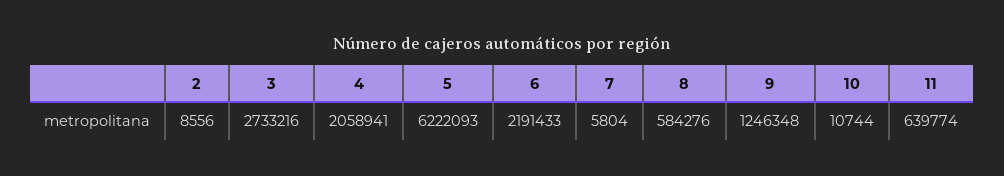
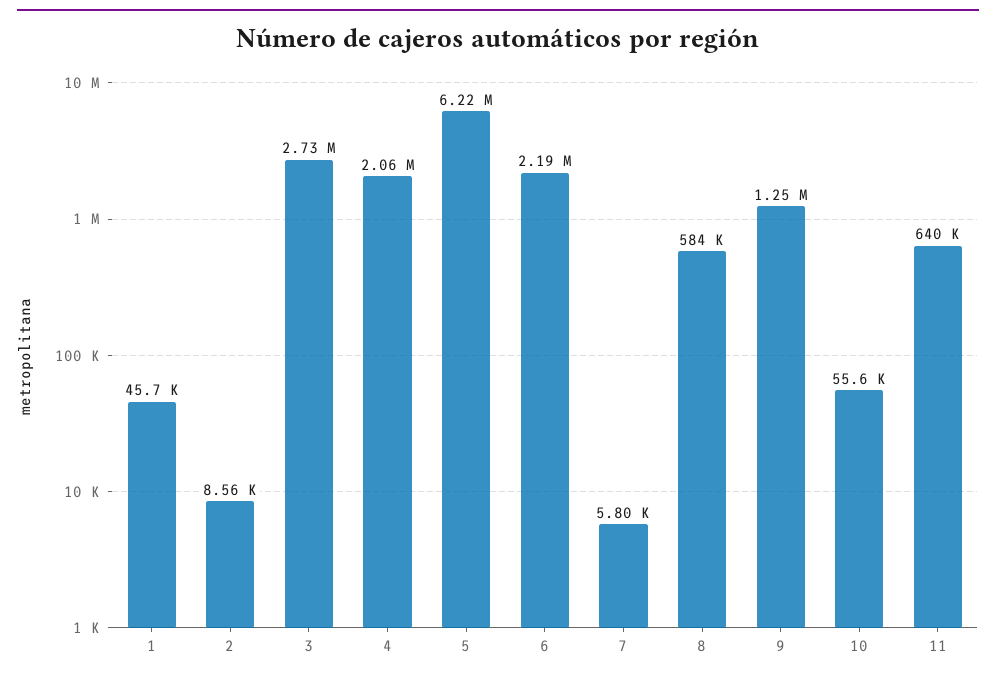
10: 10744 -> 55600
1: none -> 45700

